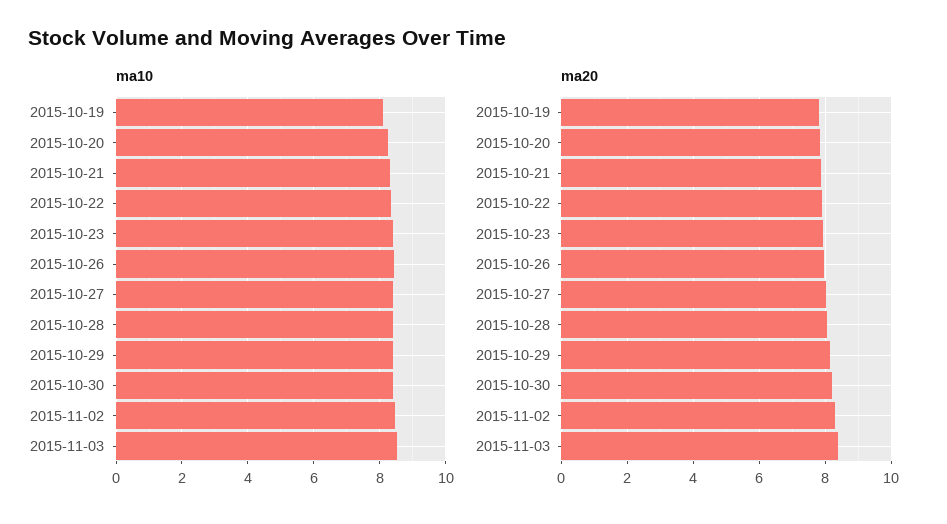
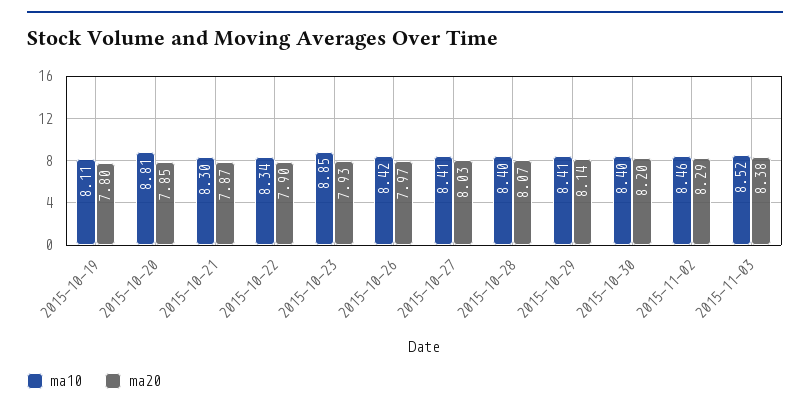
ma10, 2015-10-20: 8.2 -> 8.81
ma10, 2015-10-23: 8.4 -> 8.85

